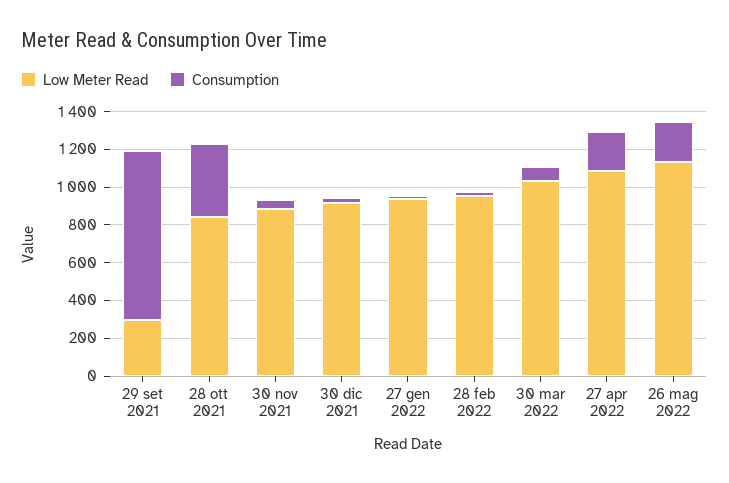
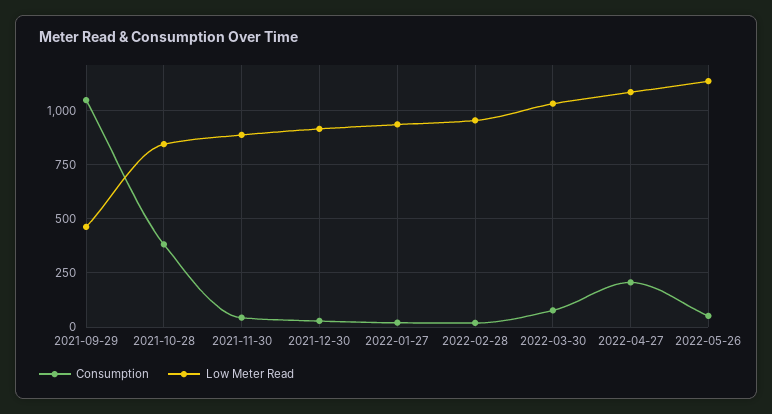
Low Meter Read, 29 set 2021: 300 -> 450
Consumption, 29 set 2021: 900 -> 1050
Consumption, 26 mag 2022: 200 -> 50

